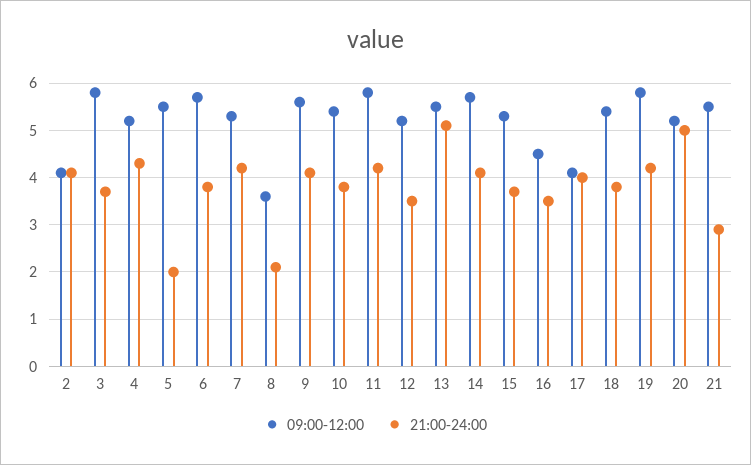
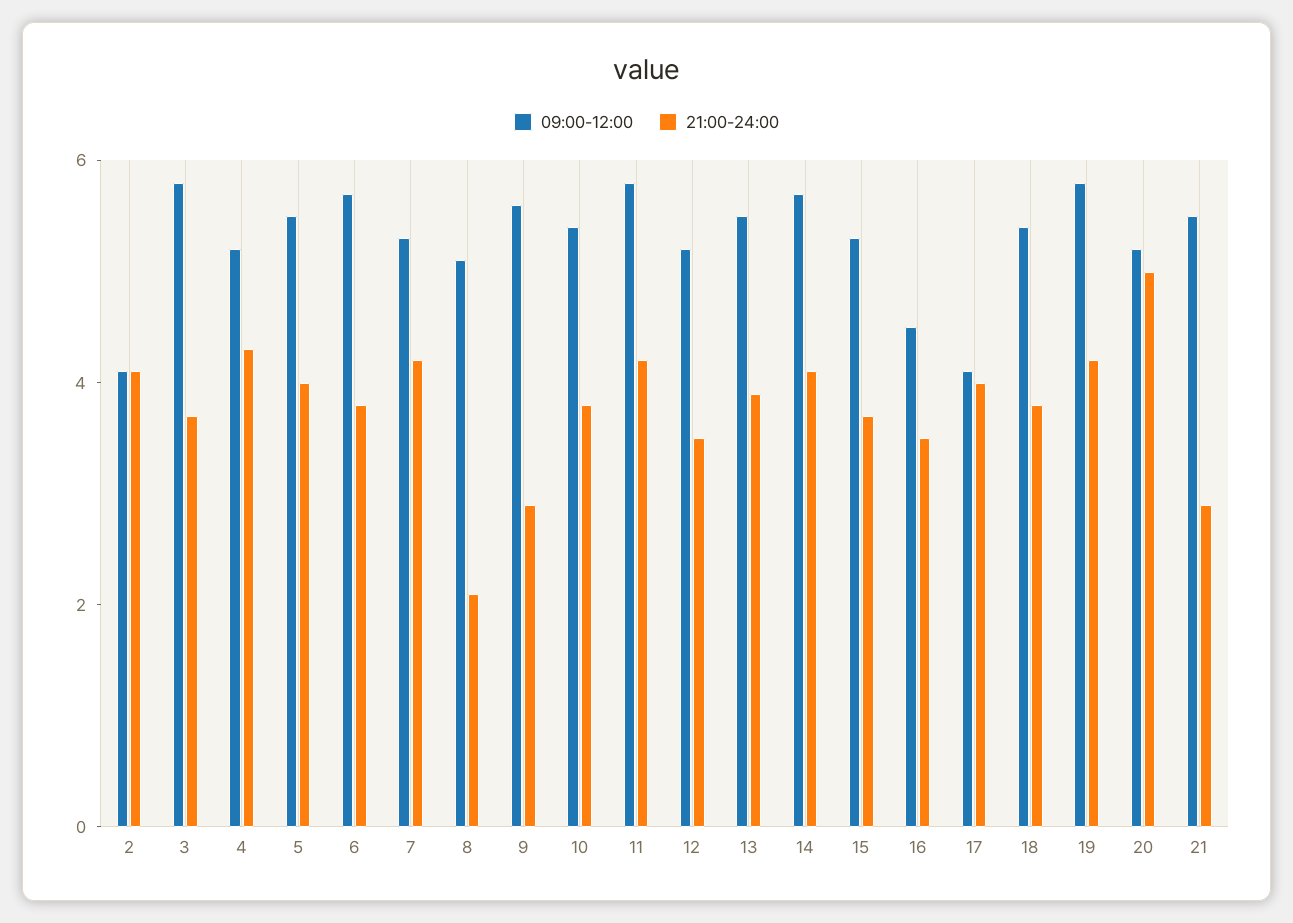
21:00-24:00, 5: 2 -> 4
09:00-12:00, 8: 3.5 -> 5
21:00-24:00, 9: 4 -> 3
21:00-24:00, 13: 5 -> 4

